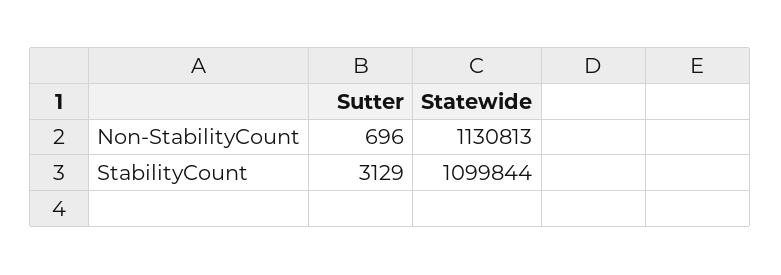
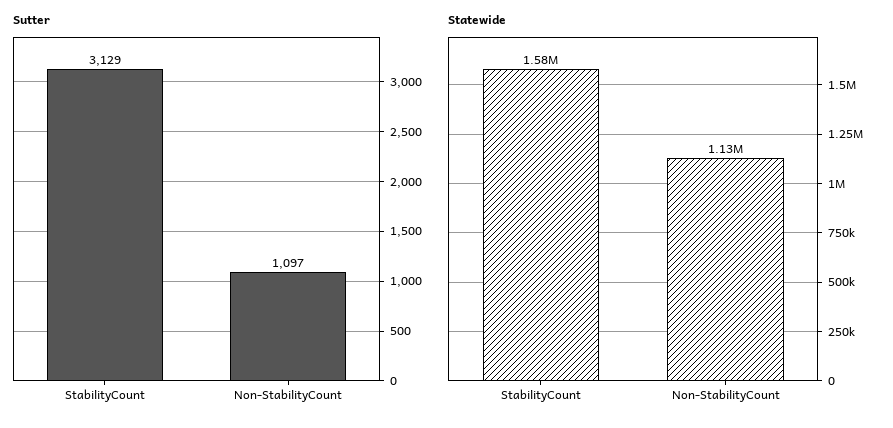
Sutter, Non-StabilityCount: 696 -> 1097
Statewide, StabilityCount: 1099844 -> 1580000

